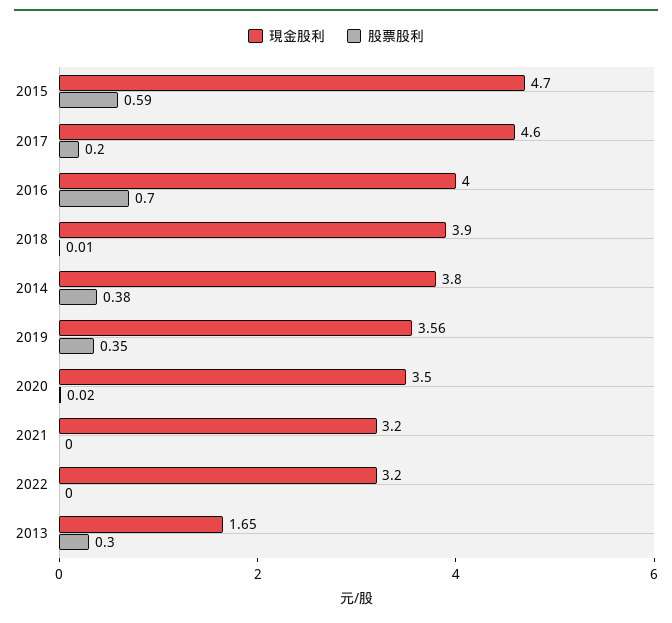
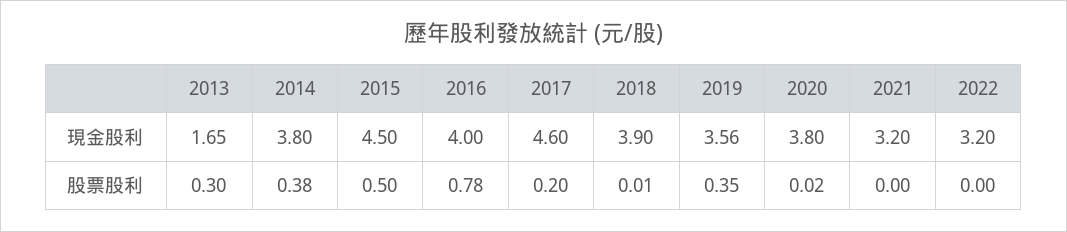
現金股利, 2015: 4.7 -> 4.5
股票股利, 2015: 0.59 -> 0.5
股票股利, 2016: 0.7 -> 0.78
現金股利, 2020: 3.5 -> 3.8

